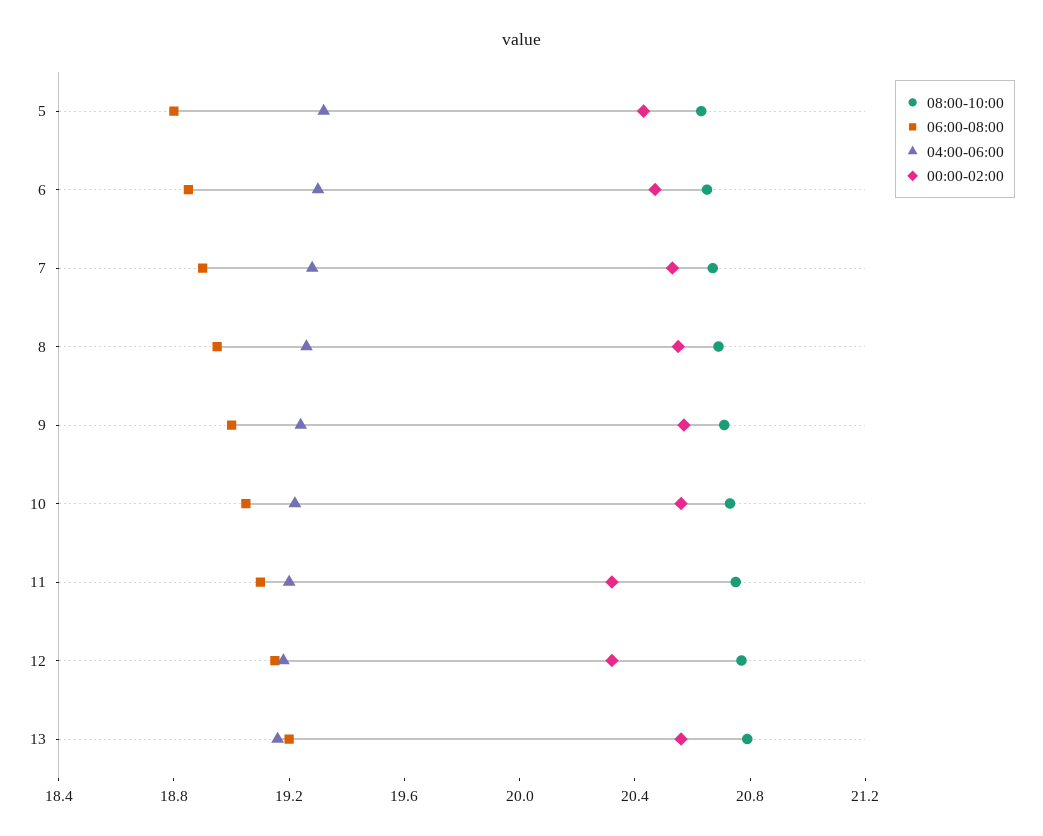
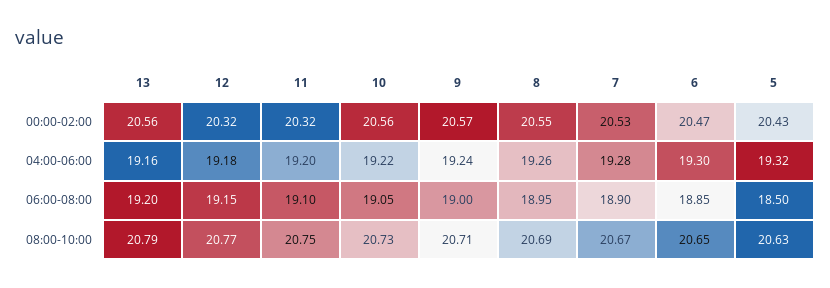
06:00-08:00, 5: 18.8 -> 18.5

